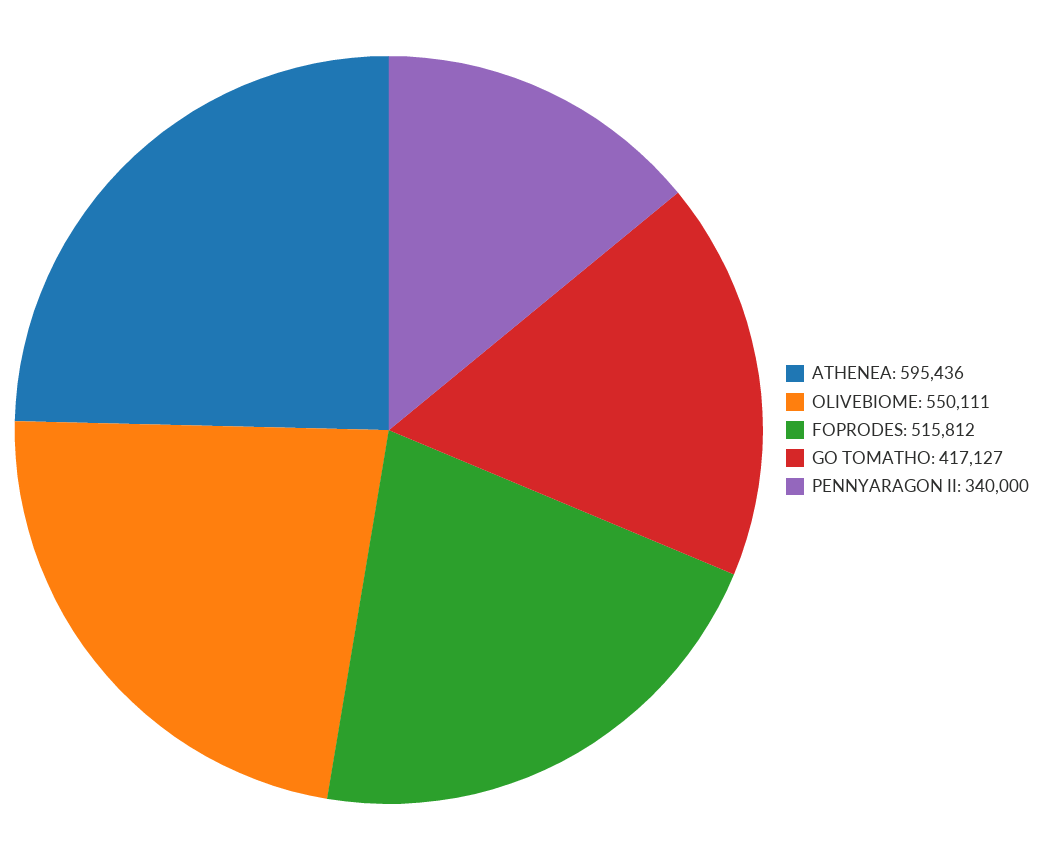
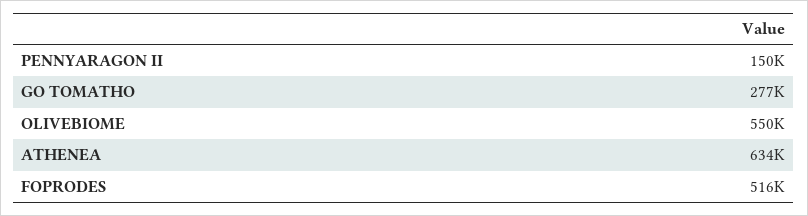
ATHENEA: 595436 -> 634000
GO TOMATHO: 417127 -> 277000
PENNYARAGON II: 340000 -> 150000

